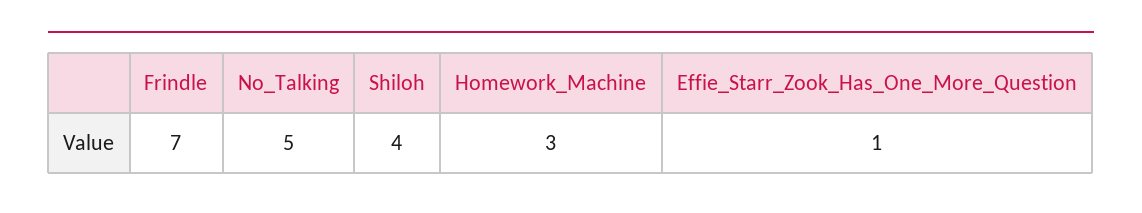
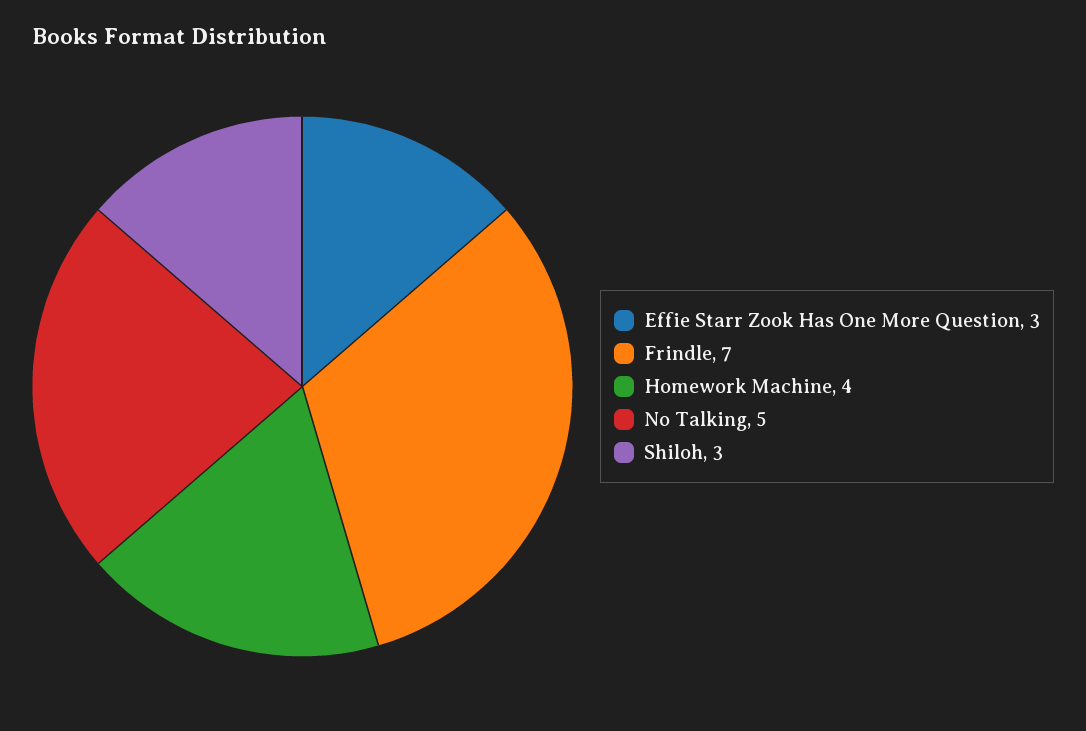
Shiloh: 4 -> 3
Homework_Machine: 3 -> 4
Effie_Starr_Zook_Has_One_More_Question: 1 -> 3

